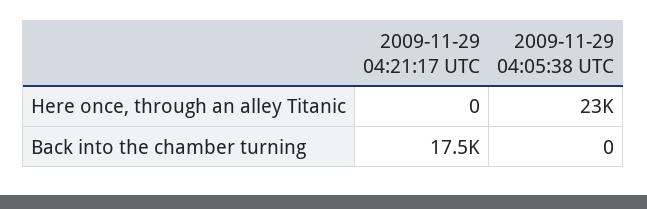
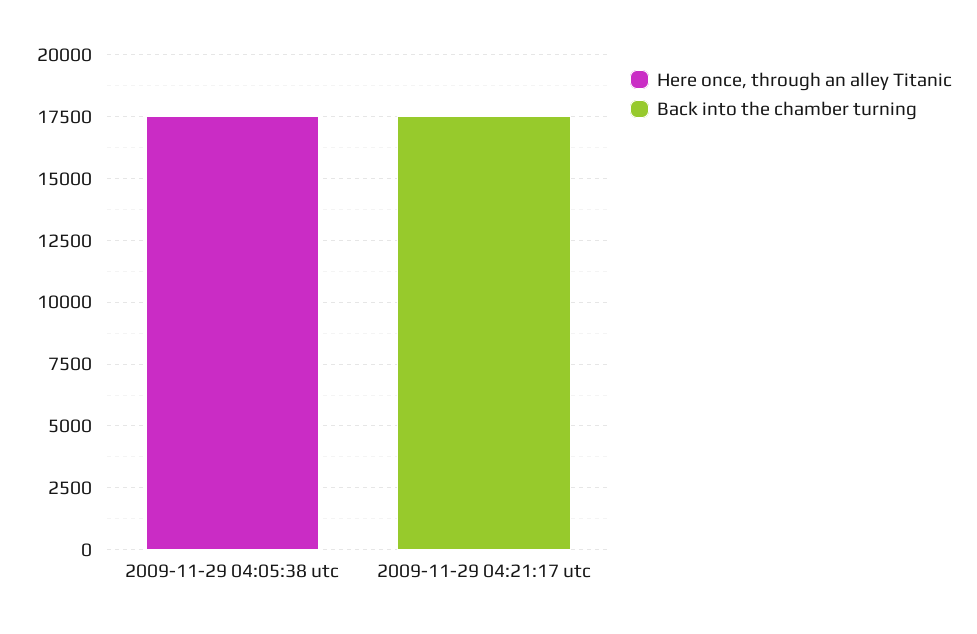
Here once, through an alley Titanic, 2009-11-29 04:05:38 UTC: 23000 -> 17500

